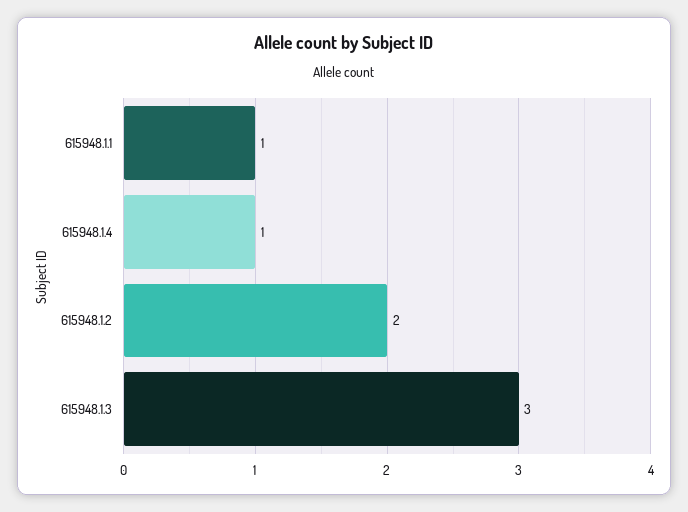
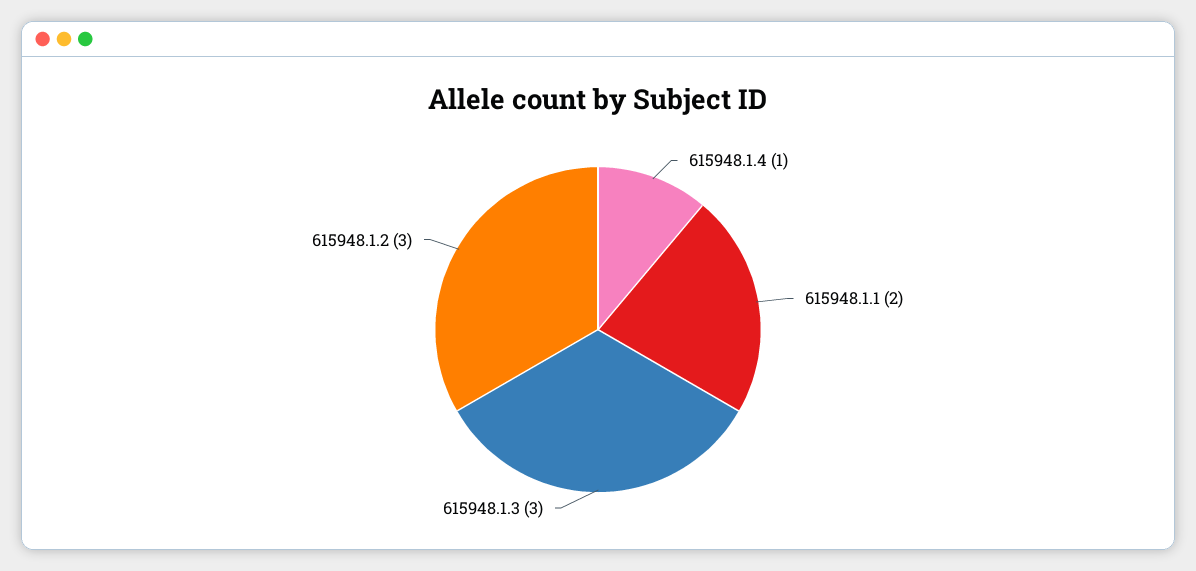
615948.1.1: 1 -> 2
615948.1.2: 2 -> 3

